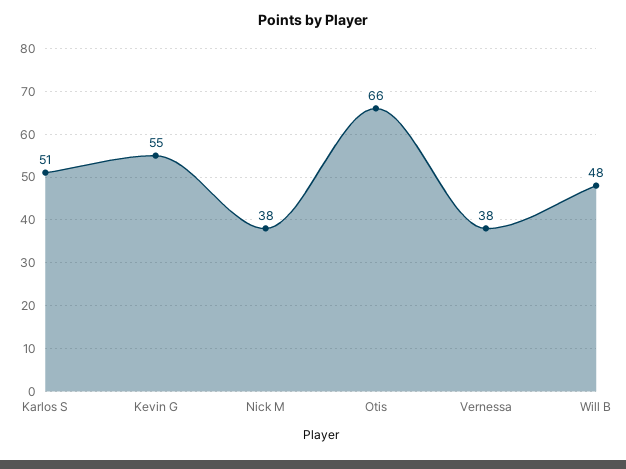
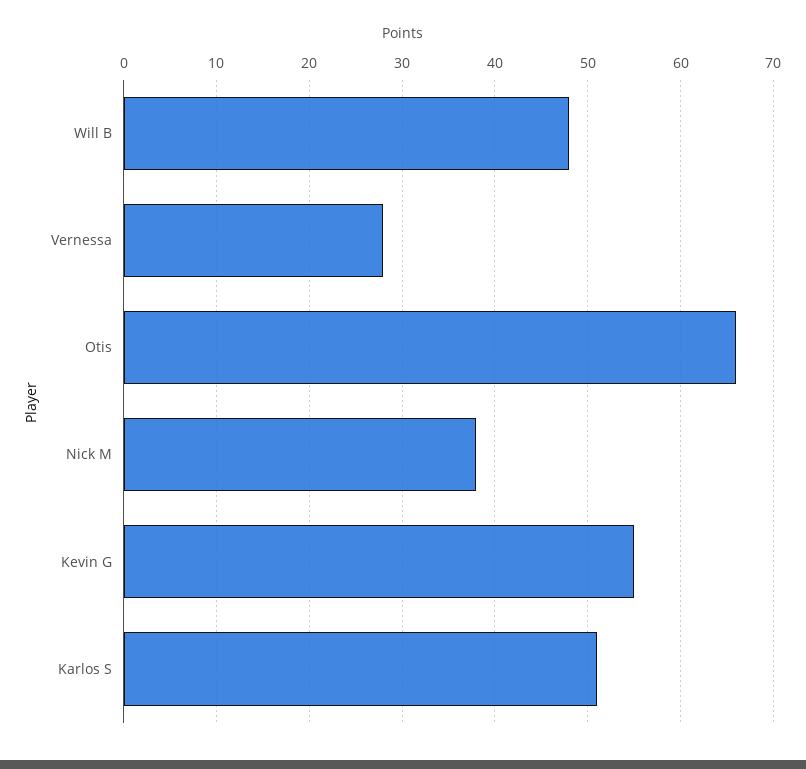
Vernessa: 38 -> 28

